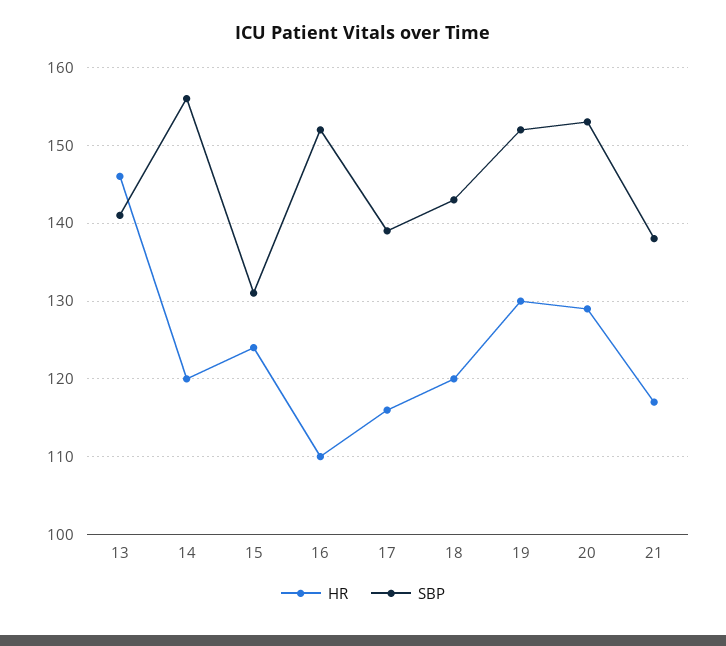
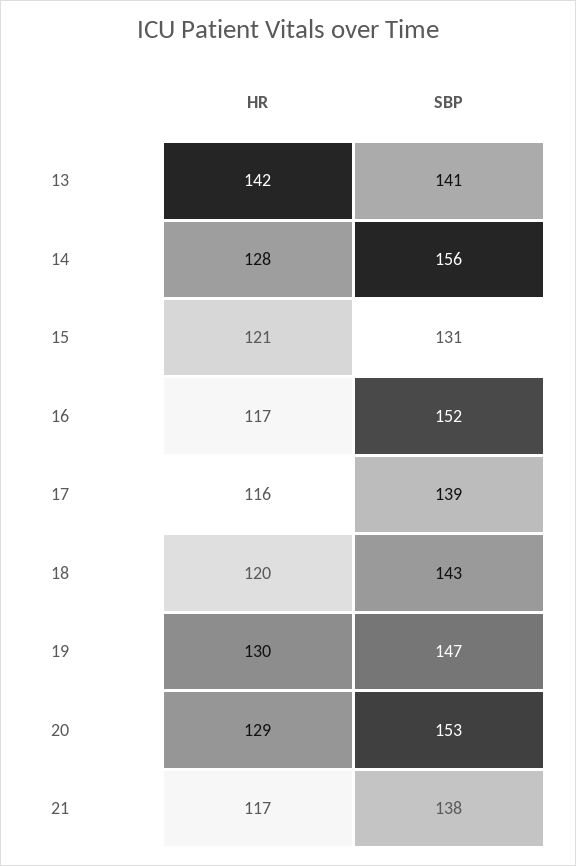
HR, 13: 146 -> 142
HR, 14: 120 -> 128
HR, 15: 124 -> 121
HR, 16: 110 -> 117
SBP, 19: 152 -> 147

